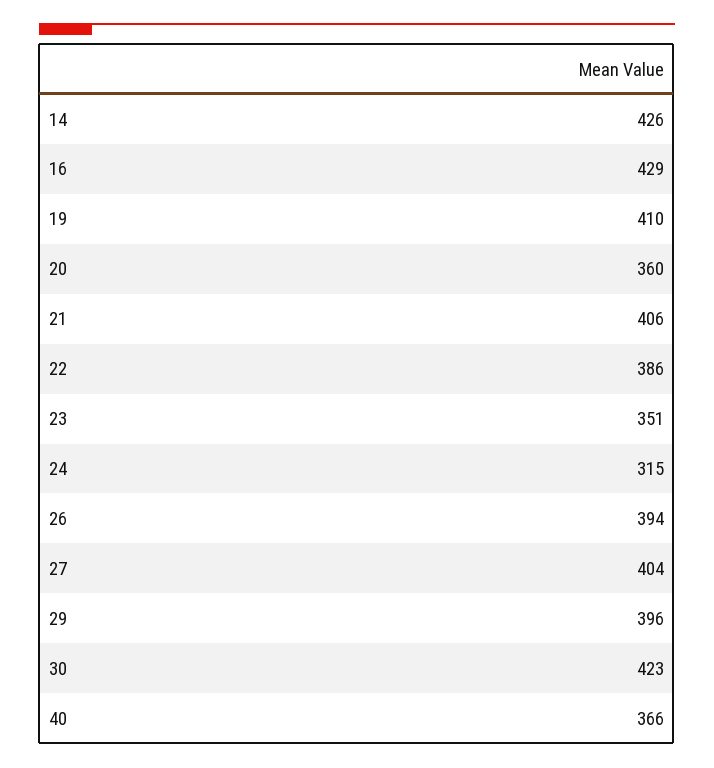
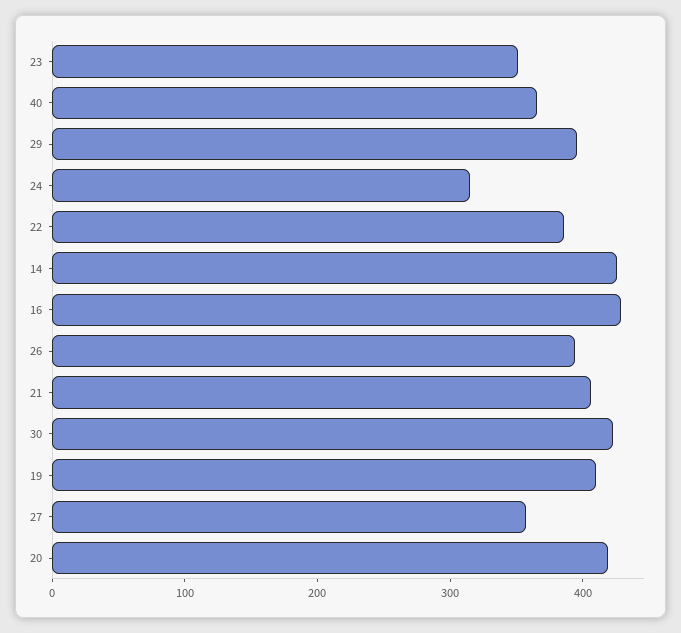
20: 360 -> 420
27: 404 -> 360

